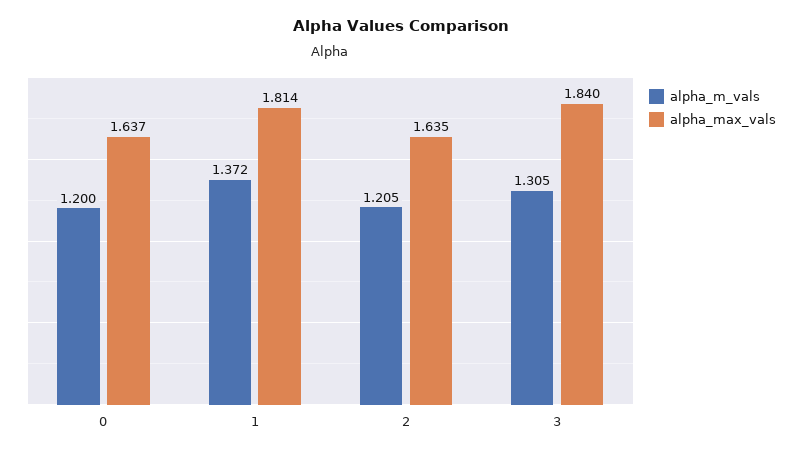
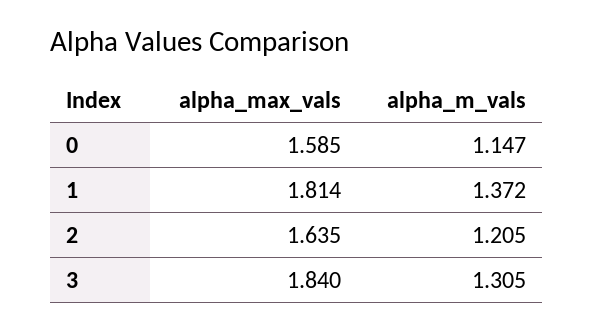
alpha_m_vals, 0: 1.2 -> 1.147
alpha_max_vals, 0: 1.637 -> 1.585

